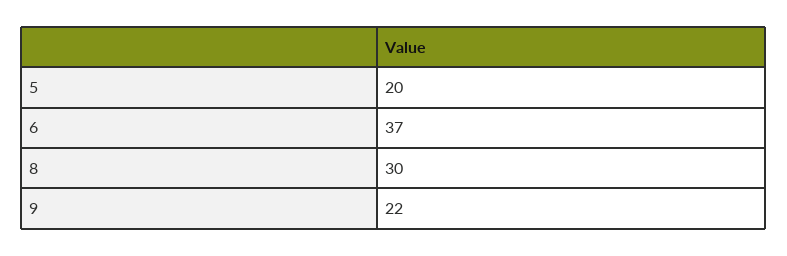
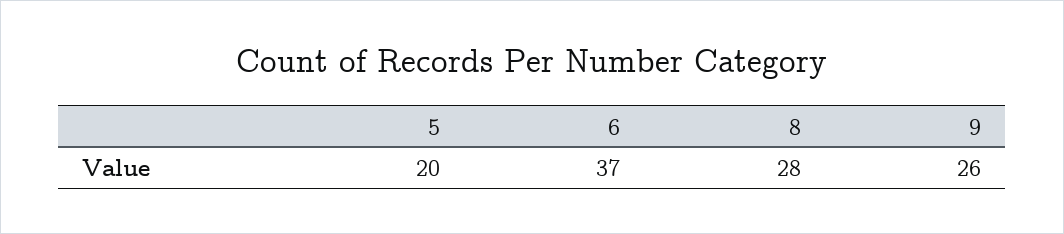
8: 30 -> 28
9: 22 -> 26

